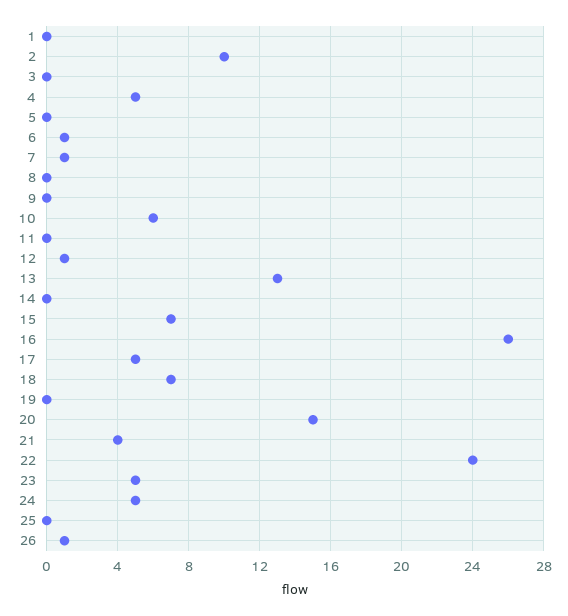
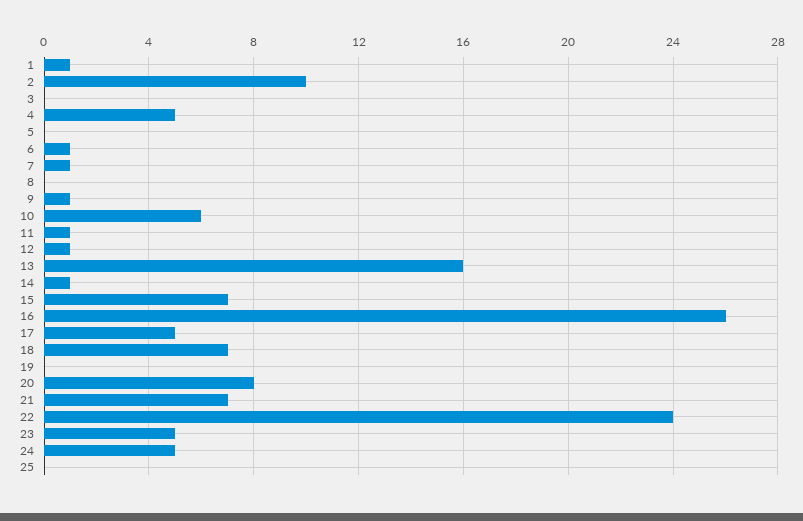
1: 0 -> 1
9: 0 -> 1
11: 0 -> 1
13: 13 -> 16
14: 0 -> 1
20: 15 -> 8
21: 4 -> 7
26: 1 -> none

